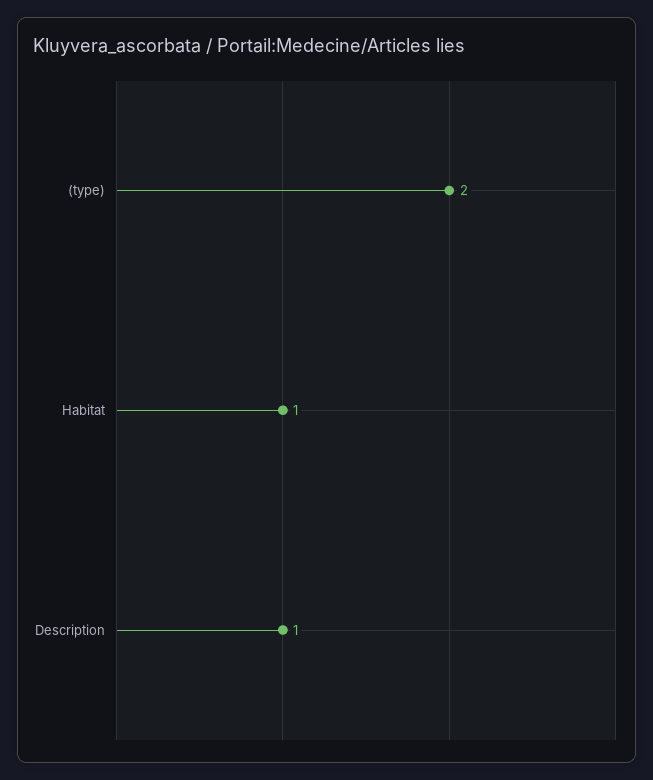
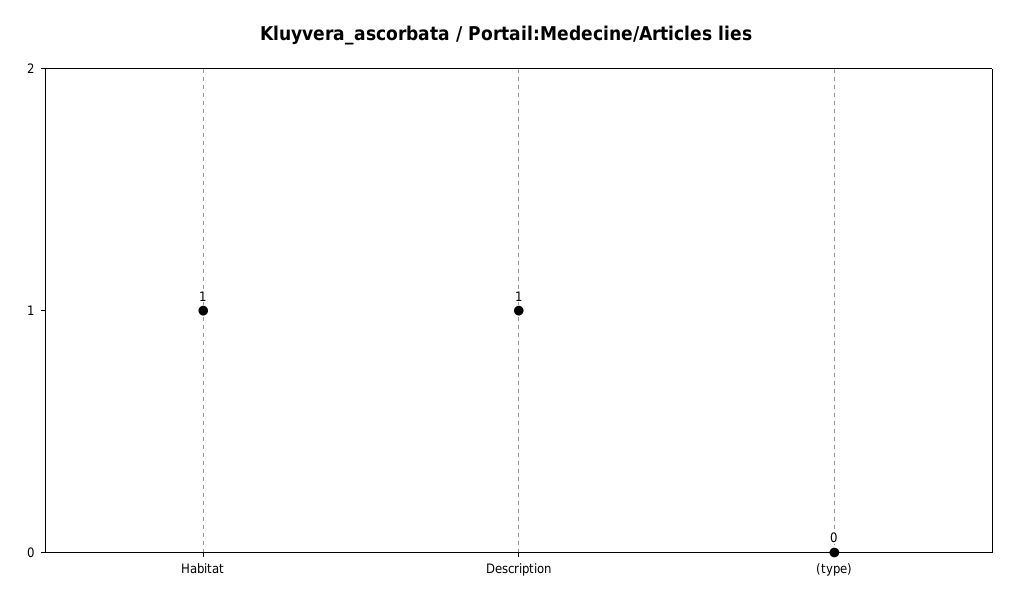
(type): 2 -> 0

